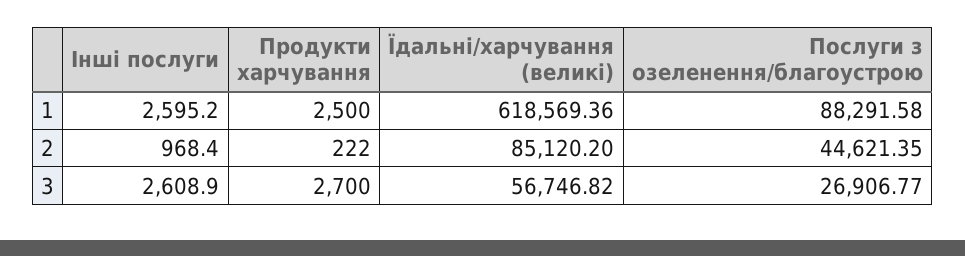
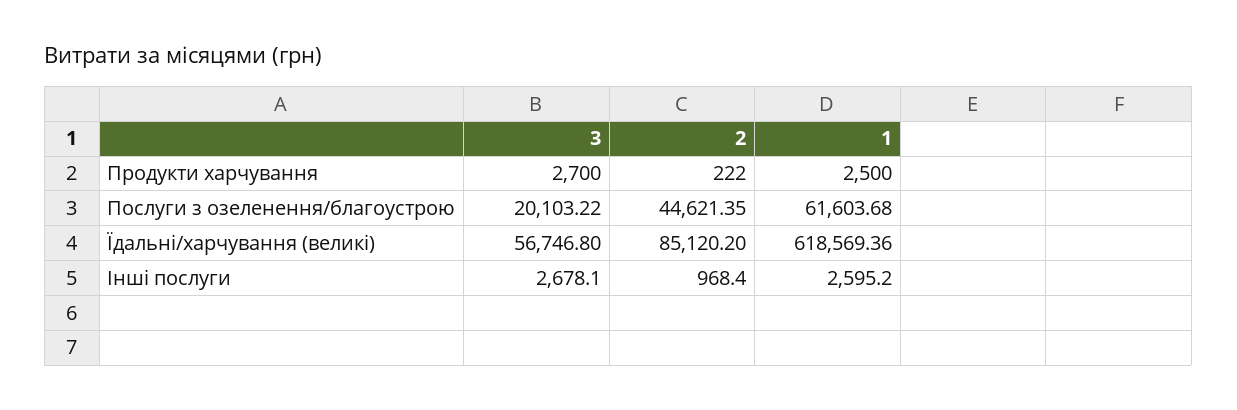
Послуги з озеленення/благоустрою, 1: 88291.58 -> 61603.68
Інші послуги, 3: 2608.9 -> 2678.1
Їдальні/харчування (великі), 3: 56746.82 -> 56746.8
Послуги з озеленення/благоустрою, 3: 26906.77 -> 20103.22

